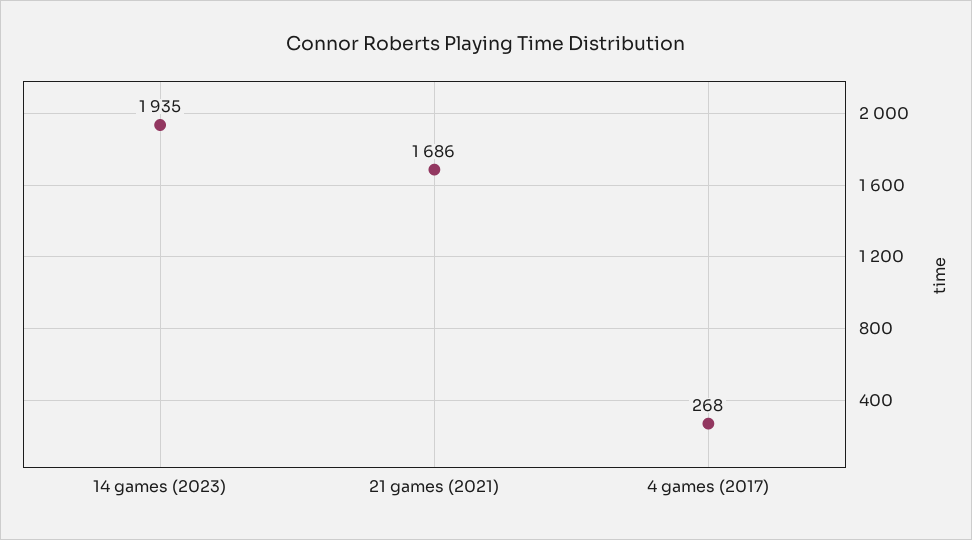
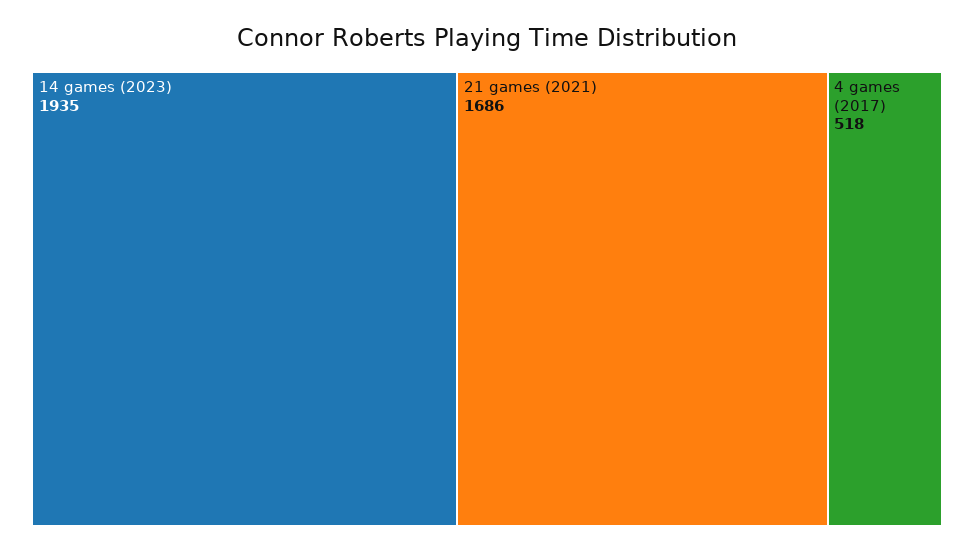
4 games (2017): 268 -> 518

